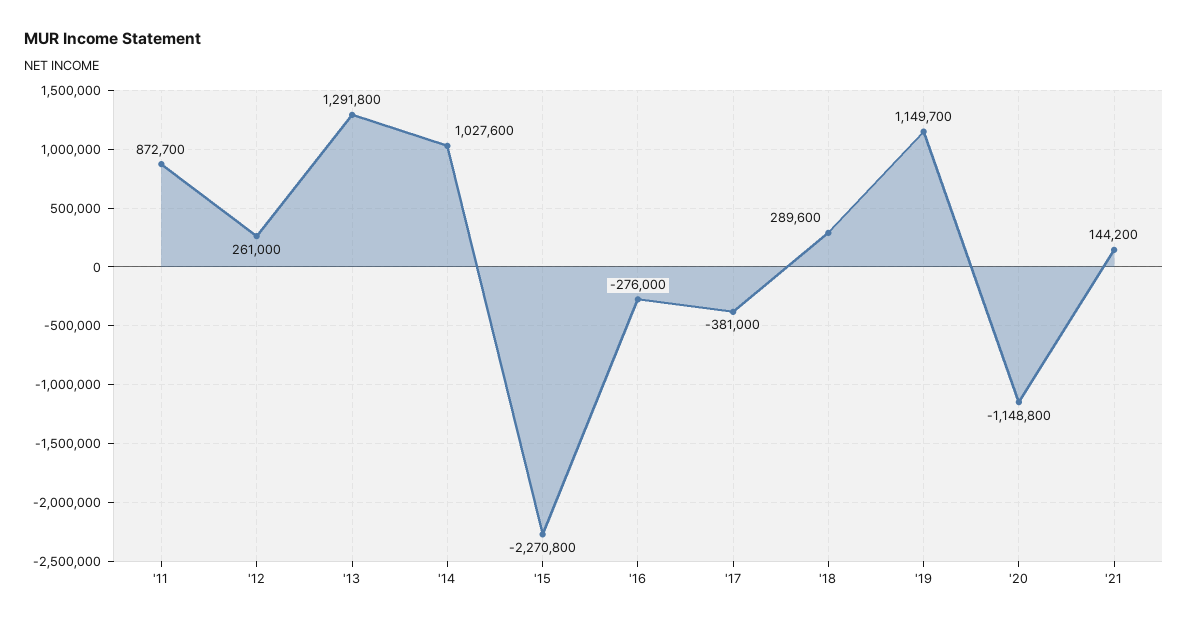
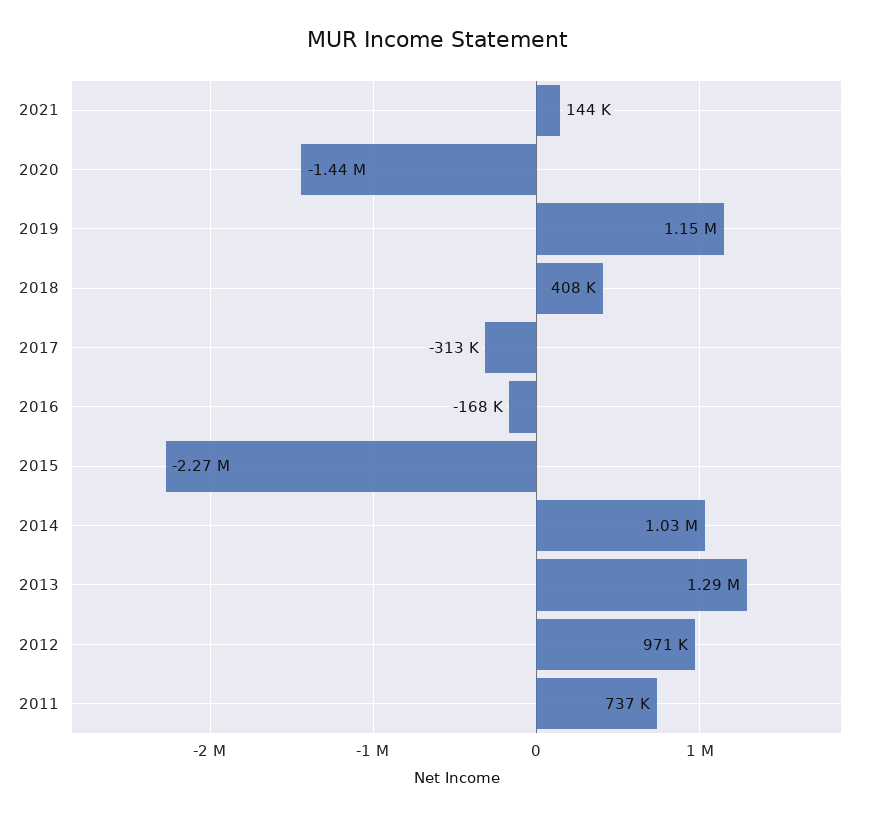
'11: 872700 -> 737000
'12: 261000 -> 971000
'16: -276000 -> -168000
'17: -381000 -> -313000
'18: 289600 -> 408000
'20: -1148800 -> -1440000

